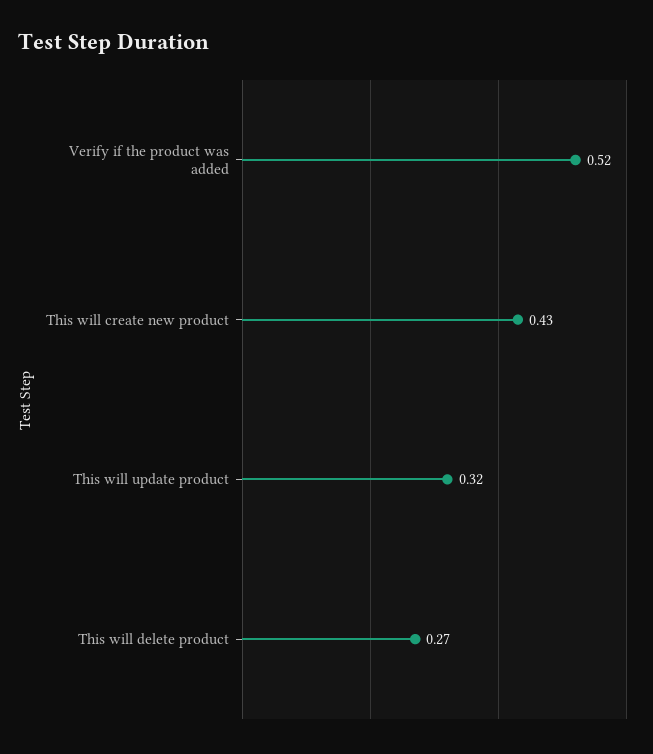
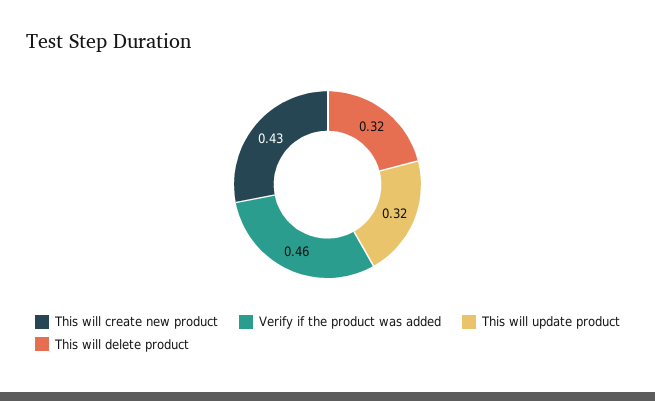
Verify if the product was added: 0.52 -> 0.46
This will delete product: 0.27 -> 0.32

